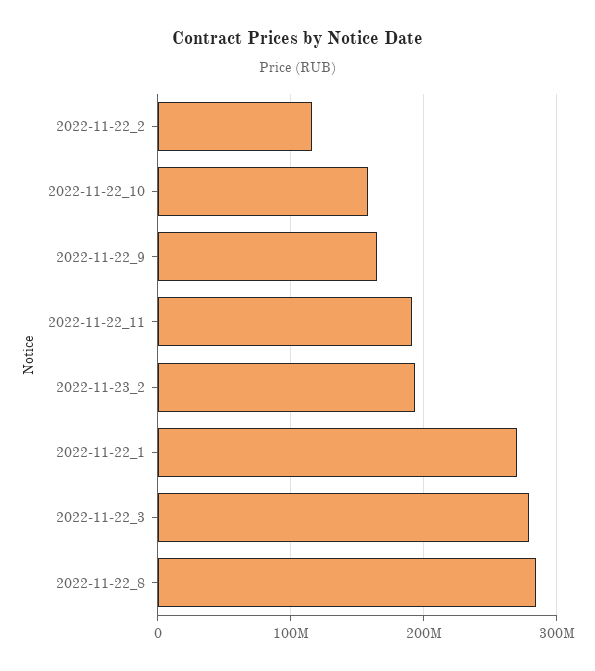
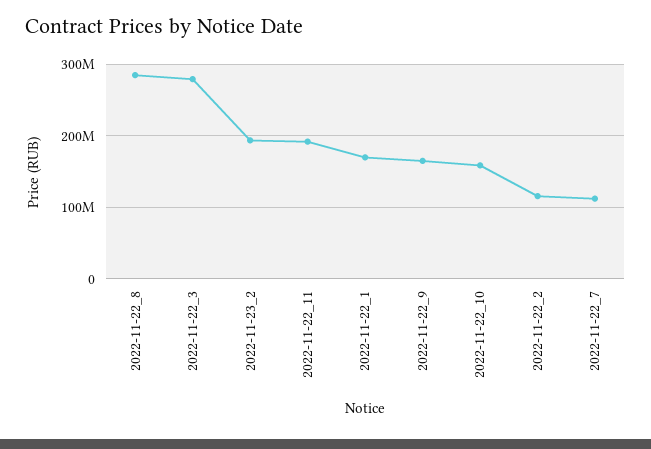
2022-11-22_1: 270000000 -> 170000000
2022-11-22_7: none -> 110000000

